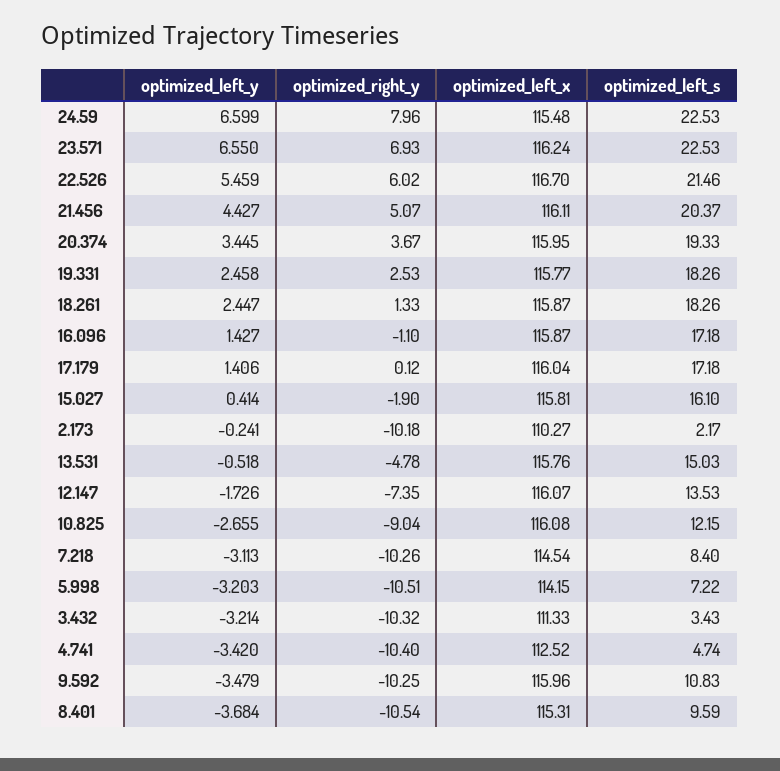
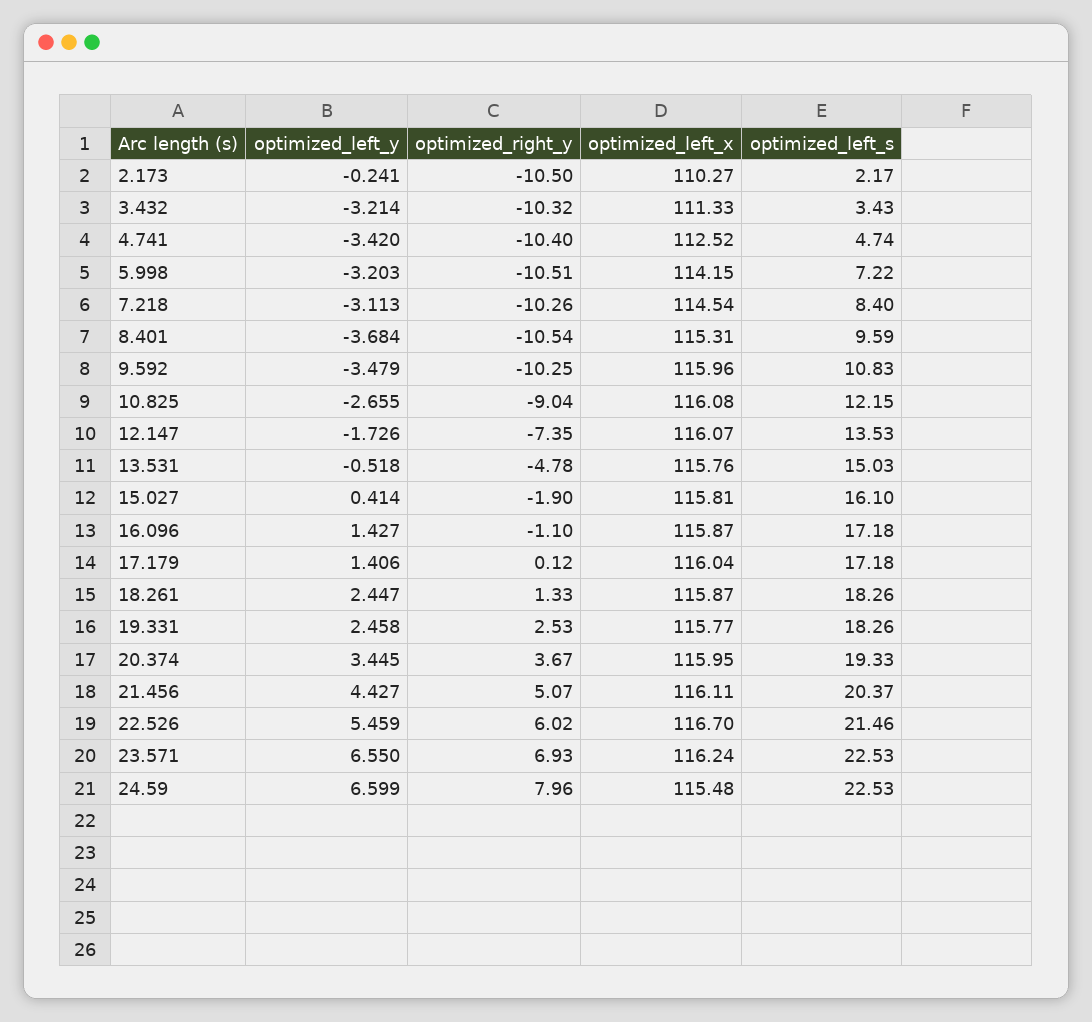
optimized_right_y, 2.173: -10.18 -> -10.5

